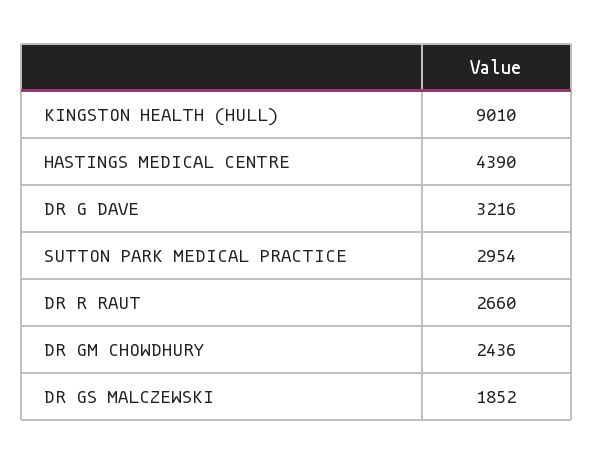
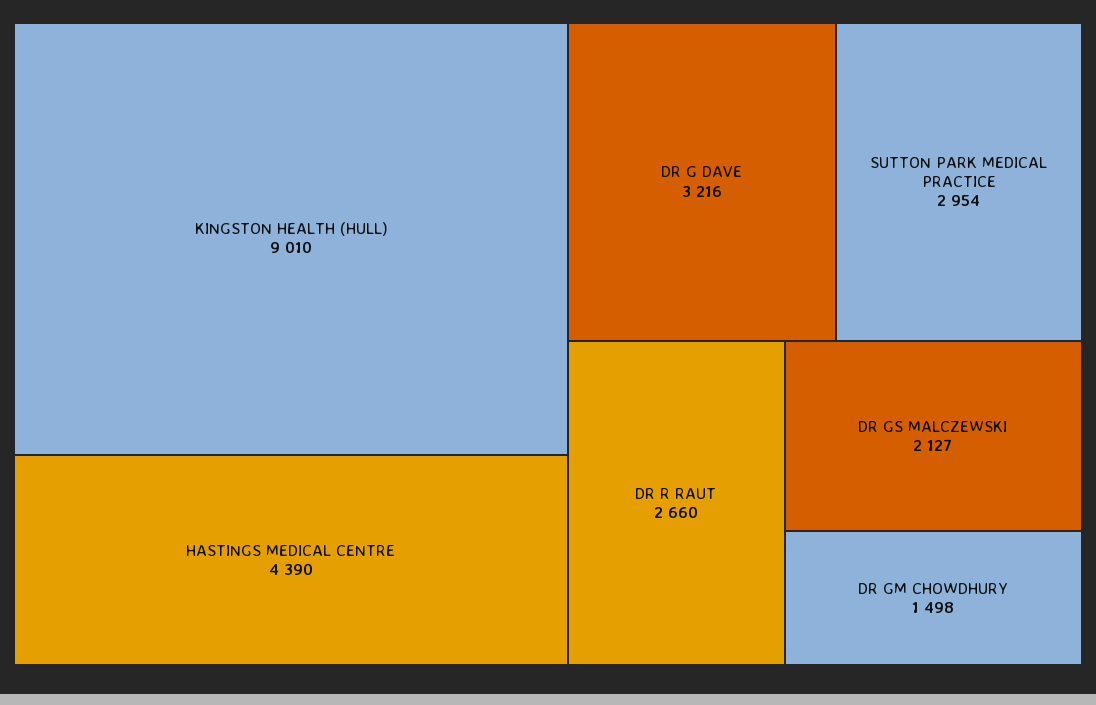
DR GM CHOWDHURY: 2436 -> 1498
DR GS MALCZEWSKI: 1852 -> 2127

